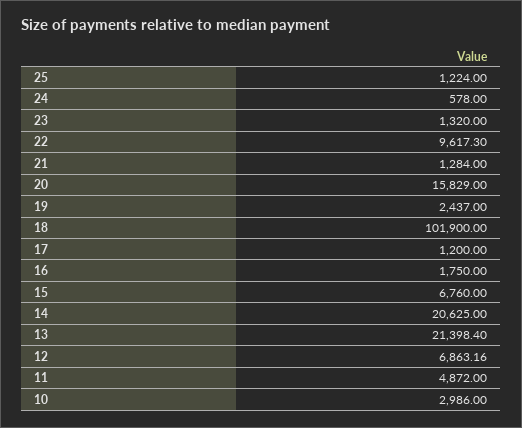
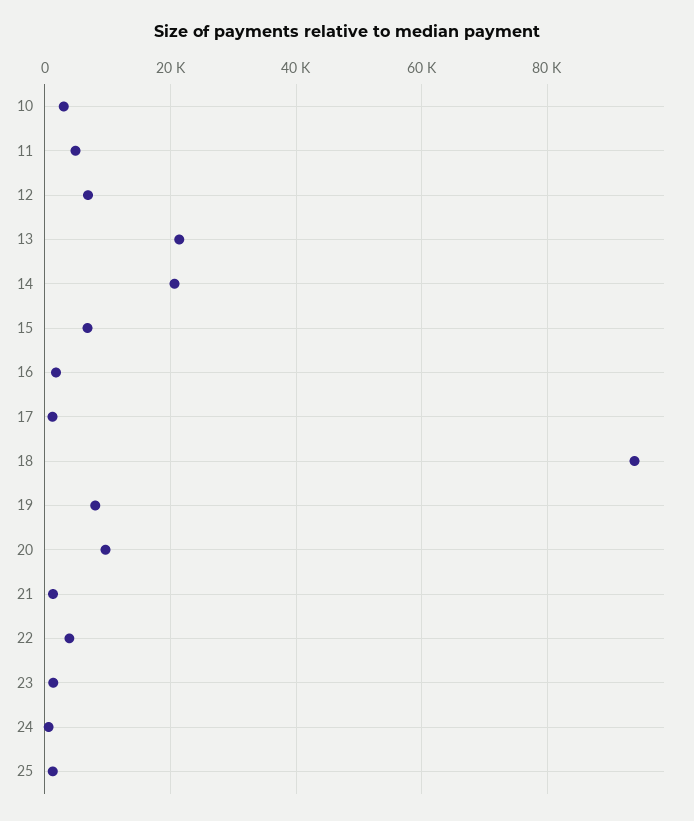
22: 9617.3 -> 4000
20: 15829 -> 10000
19: 2437 -> 8000
18: 101900 -> 94000

